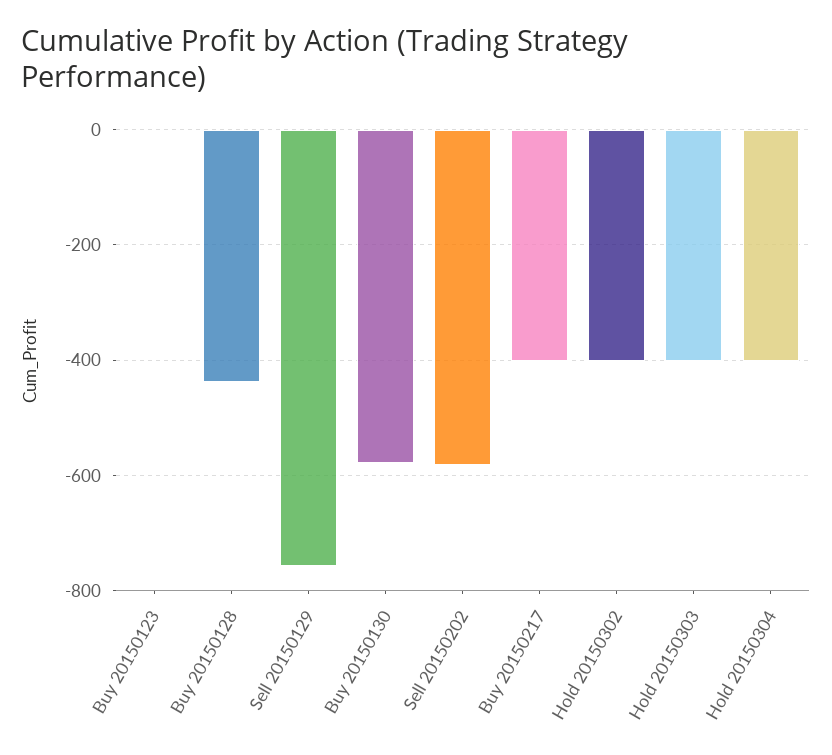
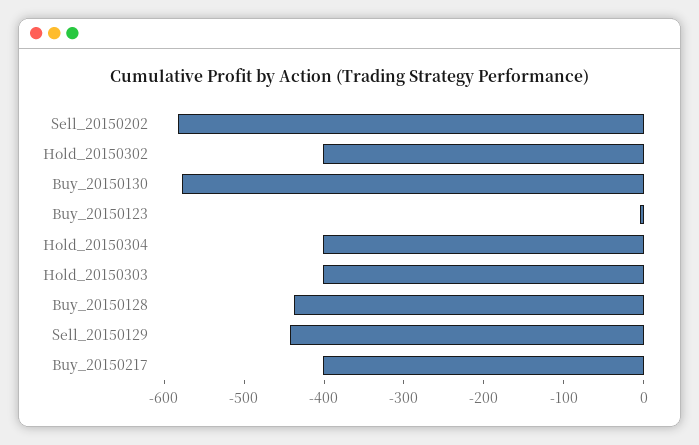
Sell 20150129: -760 -> -440

